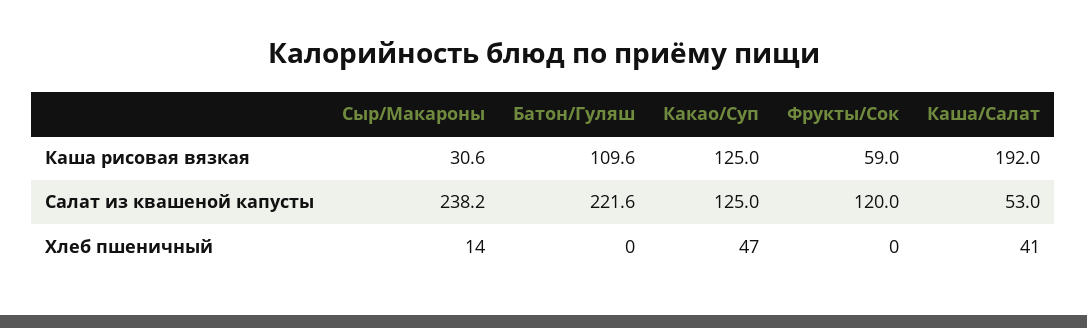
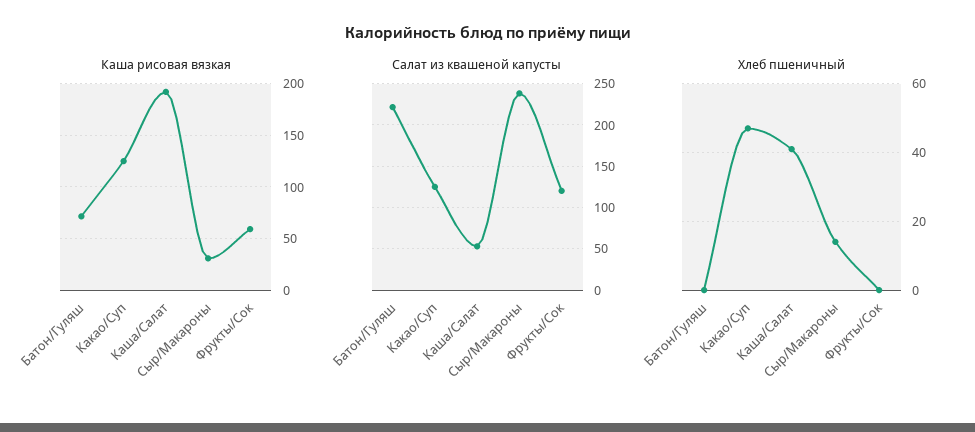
Каша рисовая вязкая, Батон/Гуляш: 109.6 -> 70

